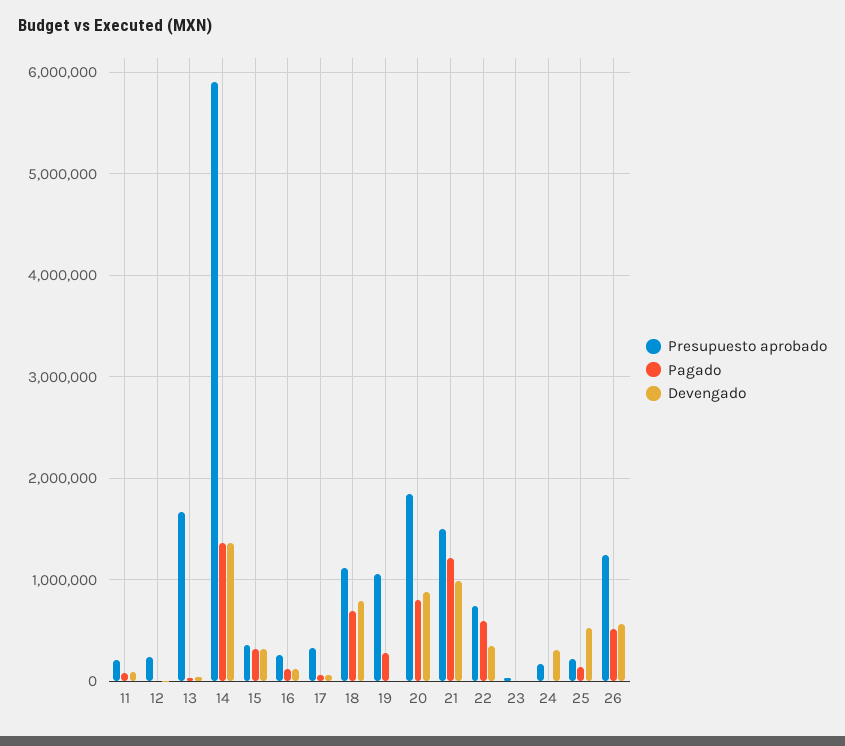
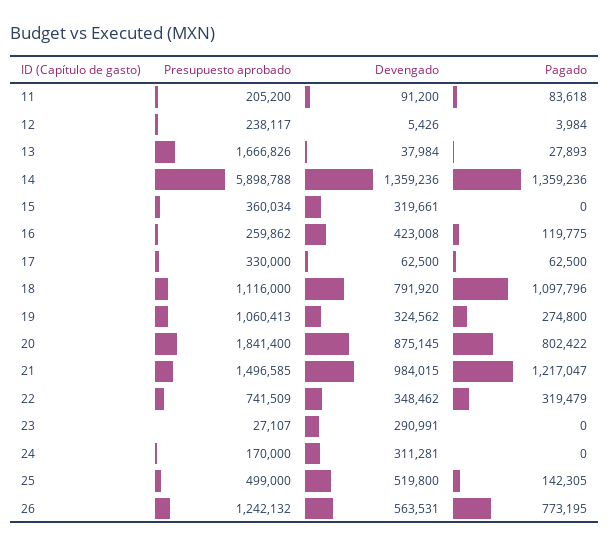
Pagado, 15: 300000 -> 0
Devengado, 16: 100000 -> 423008
Pagado, 18: 700000 -> 1097796
Devengado, 19: 0 -> 324562
Pagado, 22: 600000 -> 319479
Devengado, 23: 0 -> 290991
Presupuesto aprobado, 25: 200000 -> 499000
Pagado, 26: 500000 -> 773195

